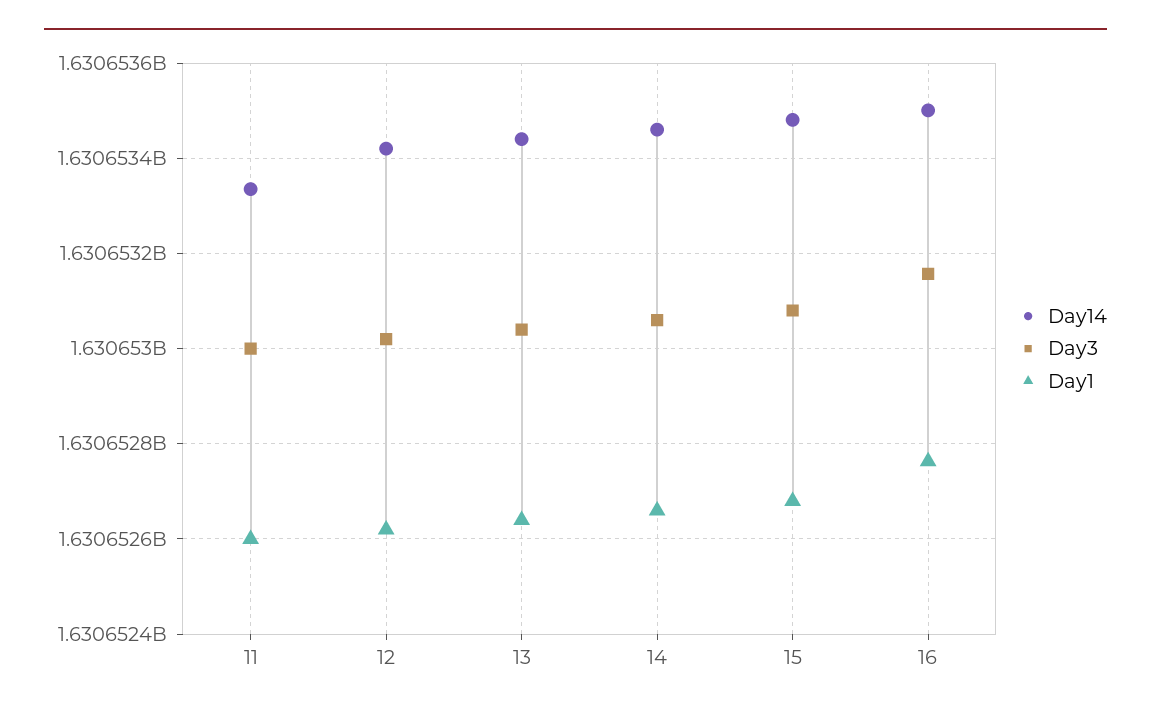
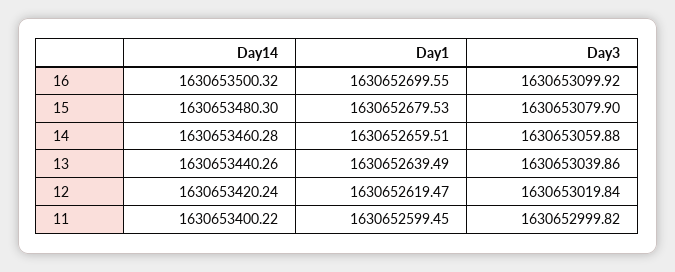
Day14, 11: 1630653340 -> 1630653400.22
Day3, 16: 1630653160 -> 1630653099.92
Day1, 16: 1630652760 -> 1630652699.55

